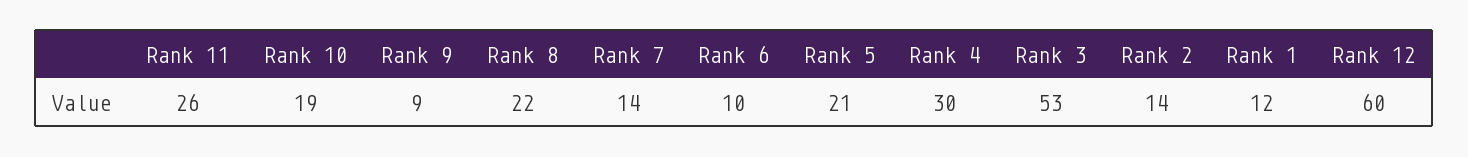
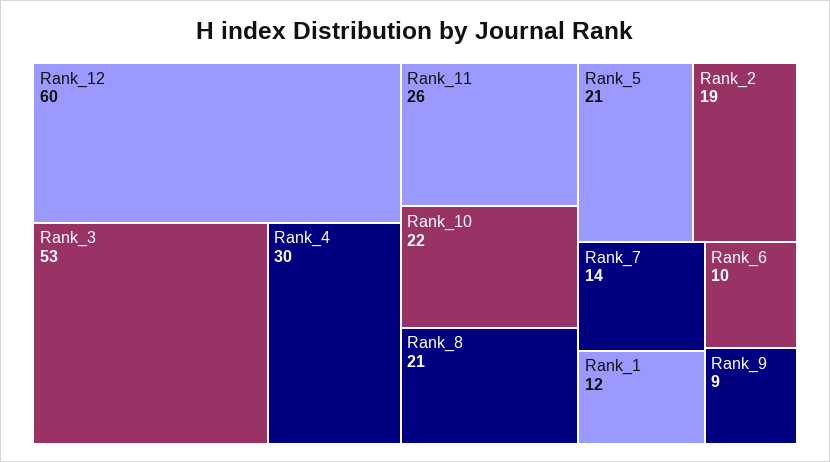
Rank 10: 19 -> 22
Rank 8: 22 -> 21
Rank 2: 14 -> 19

